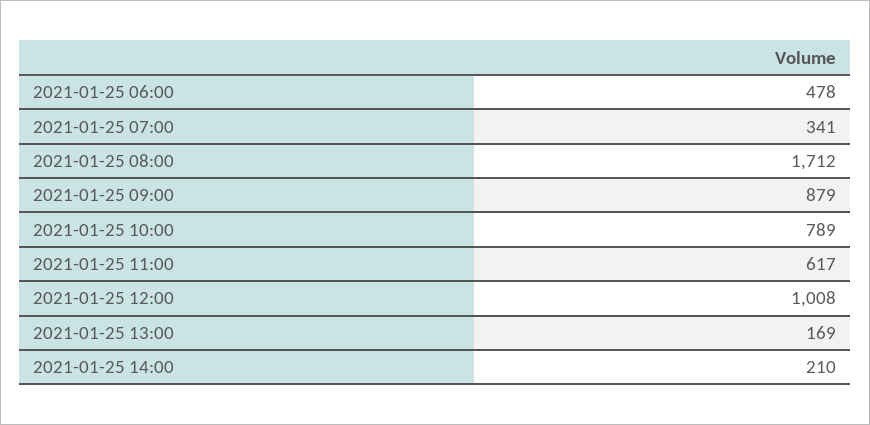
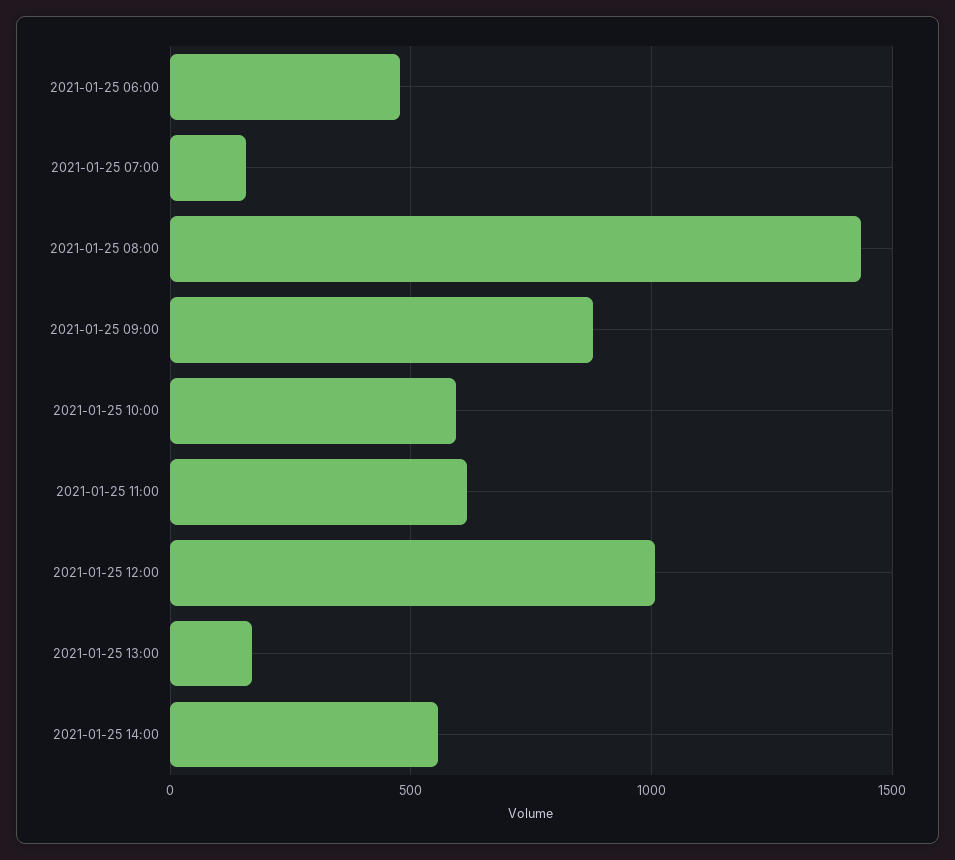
2021-01-25 07:00: 341 -> 150
2021-01-25 08:00: 1712 -> 1450
2021-01-25 10:00: 789 -> 600
2021-01-25 14:00: 210 -> 550

